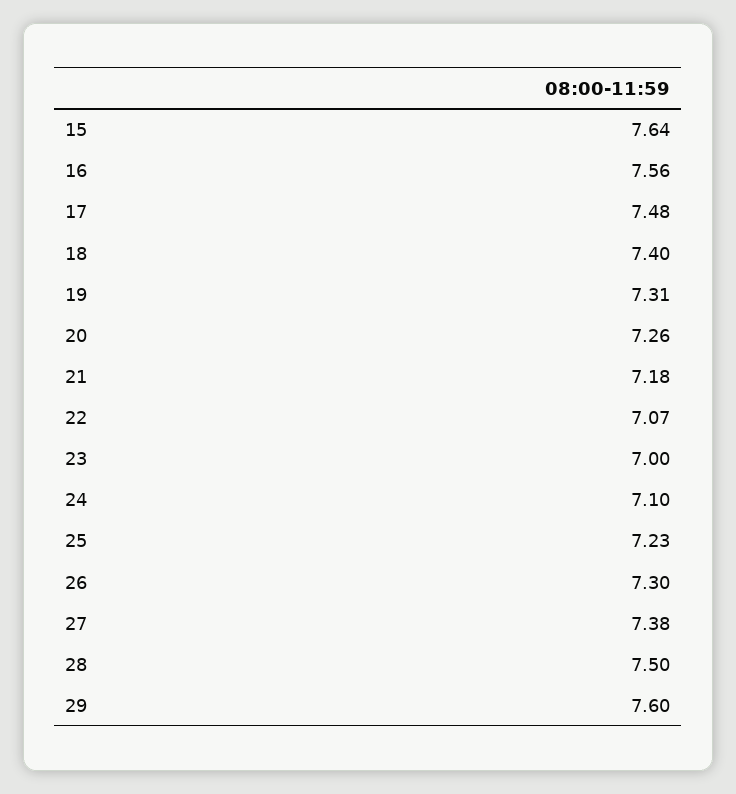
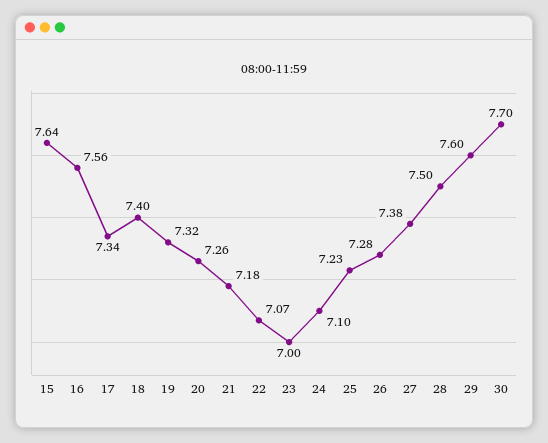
17: 7.48 -> 7.34
19: 7.31 -> 7.32
26: 7.3 -> 7.28
30: none -> 7.7

